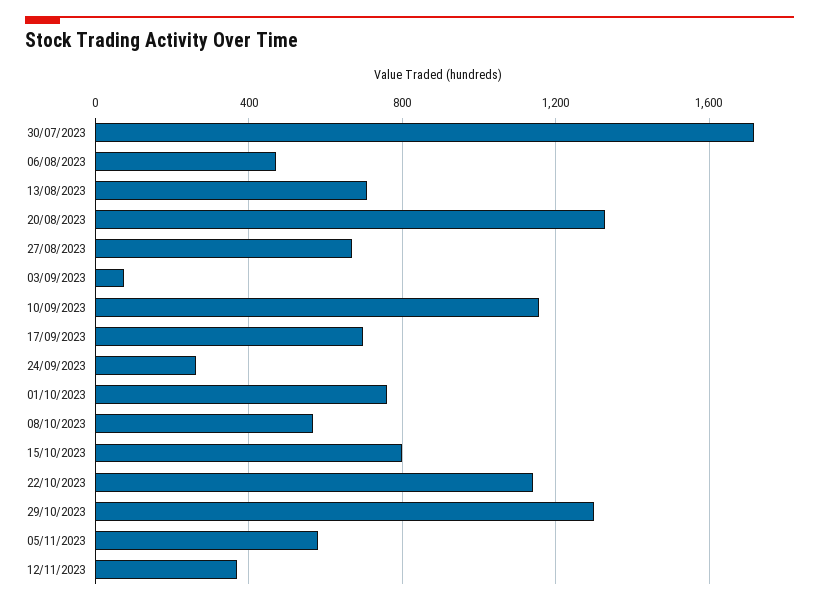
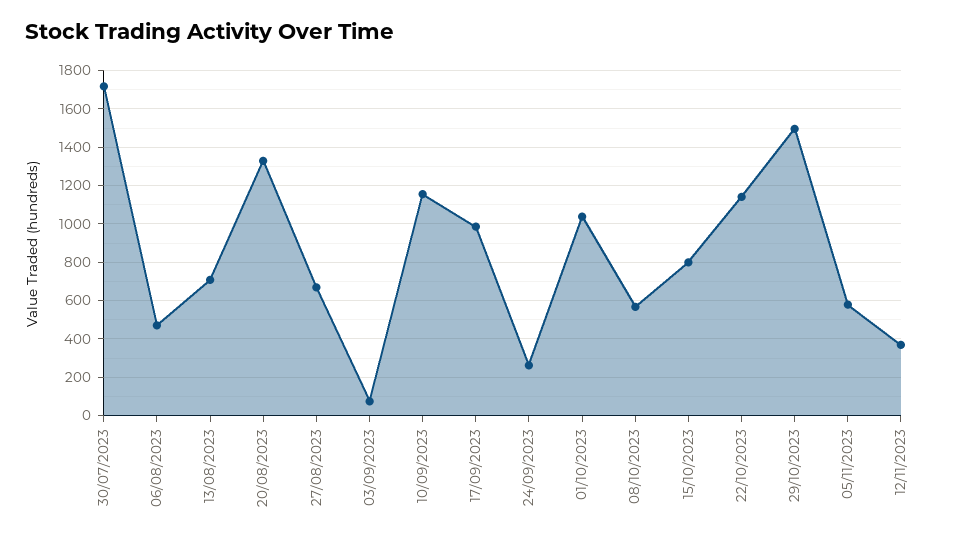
17/09/2023: 700 -> 1000
01/10/2023: 750 -> 1050
29/10/2023: 1300 -> 1500

